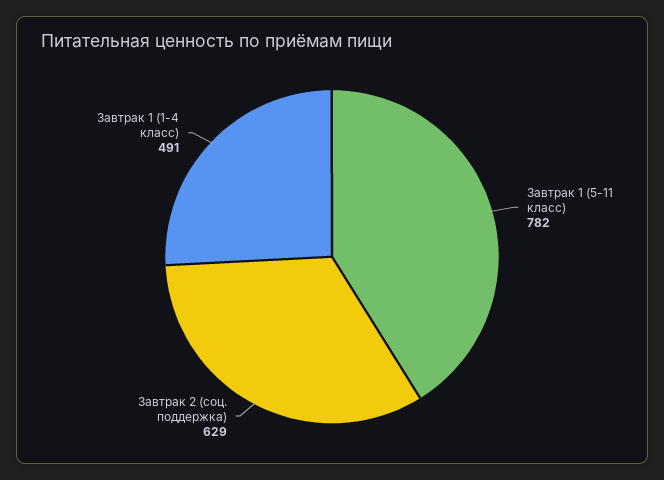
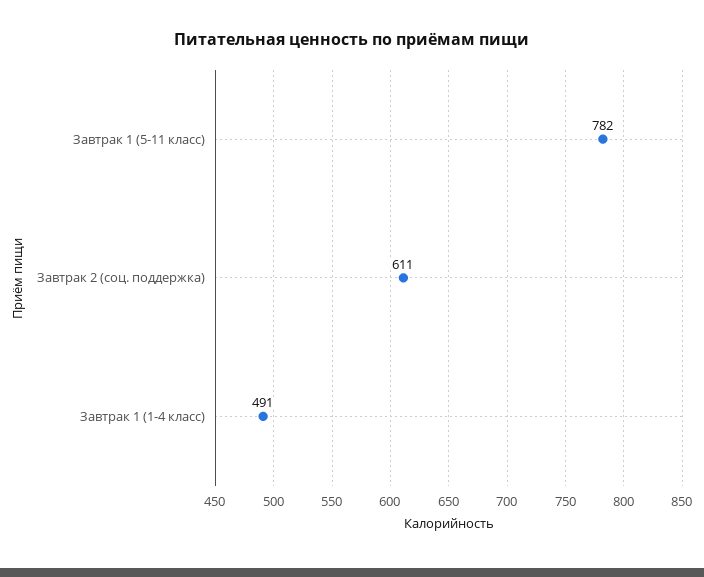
Завтрак 2 (соц. поддержка): 629 -> 611

